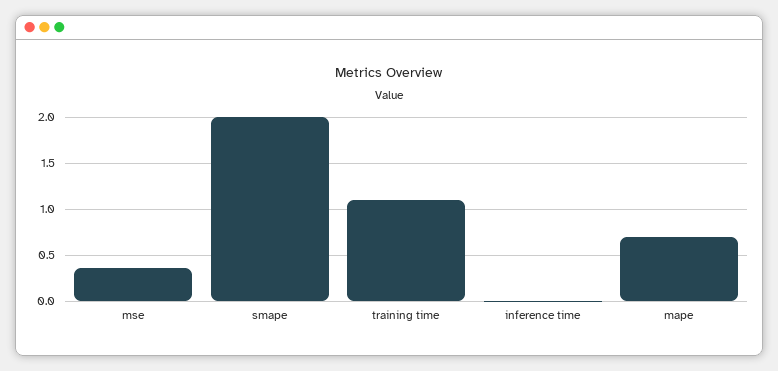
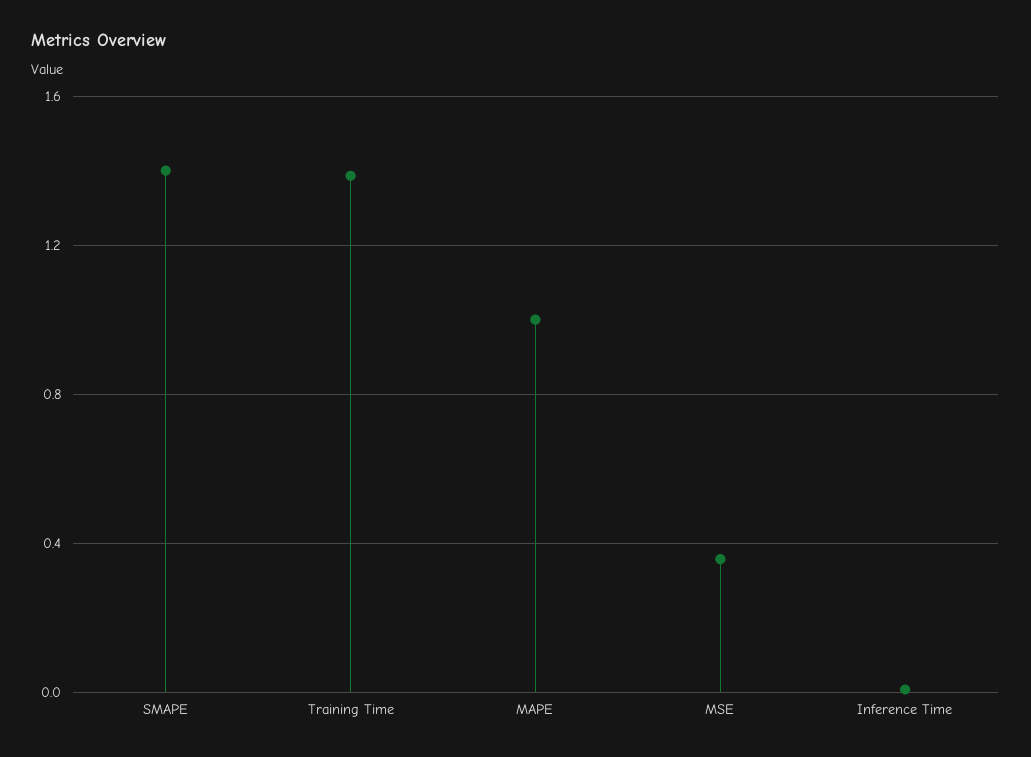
smape: 2 -> 1.4
training time: 1.1 -> 1.4
mape: 0.7 -> 1

